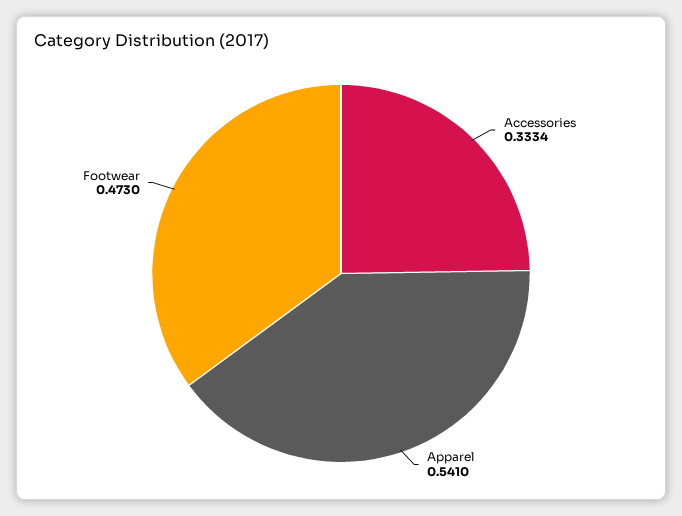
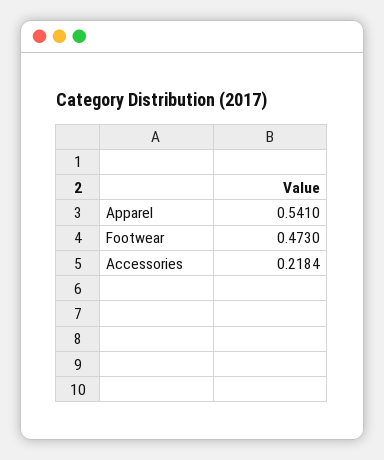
Accessories: 0.3334 -> 0.2184

